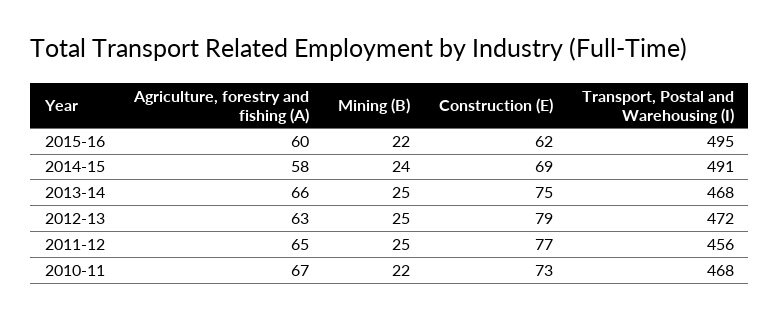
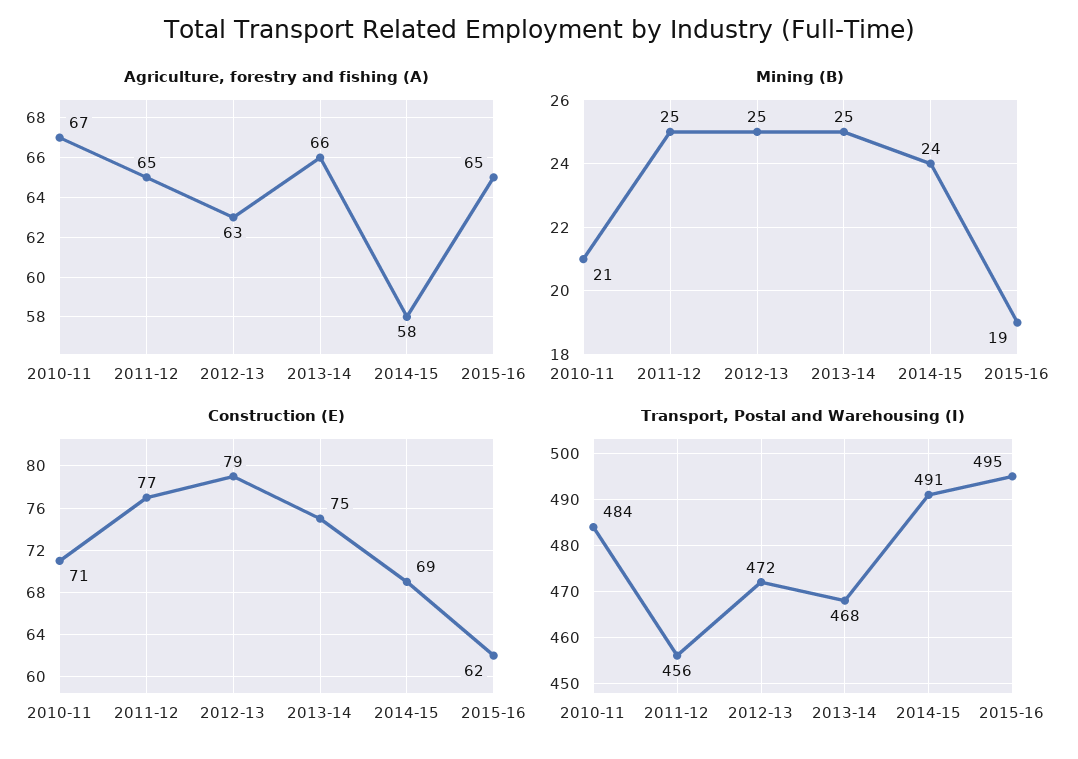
Agriculture, forestry and fishing (A), 2015-16: 60 -> 65
Mining (B), 2015-16: 22 -> 19
Mining (B), 2010-11: 22 -> 21
Construction (E), 2010-11: 73 -> 71
Transport, Postal and Warehousing (I), 2010-11: 468 -> 484

